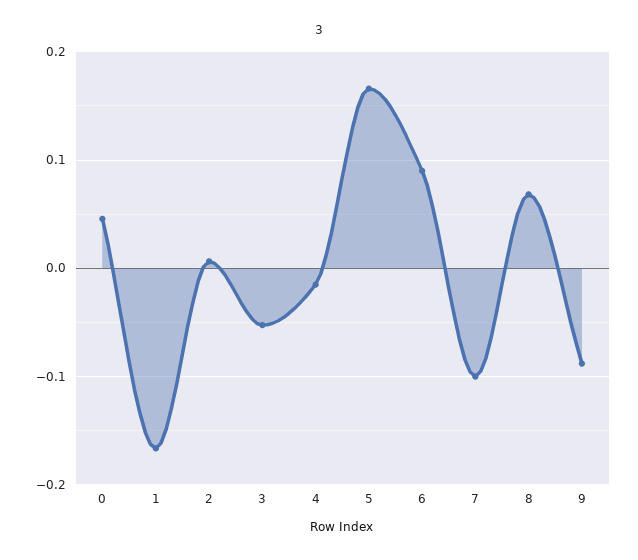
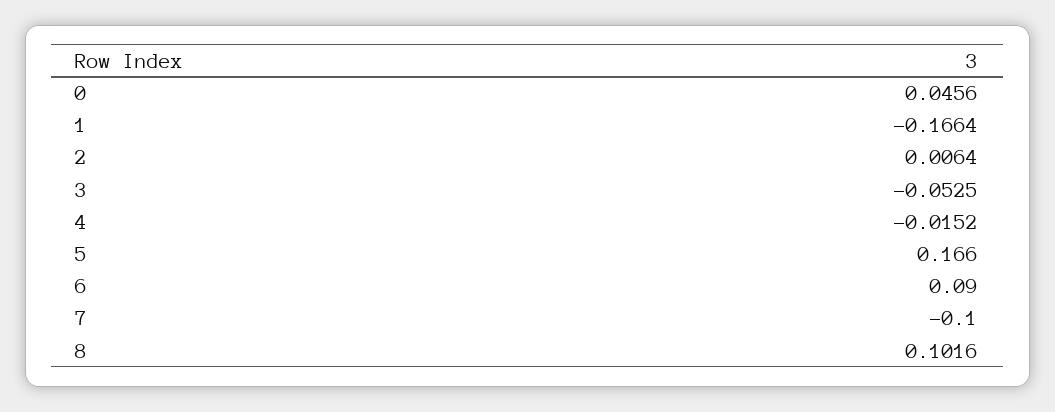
8: 0.07 -> 0.1016
9: -0.09 -> none

